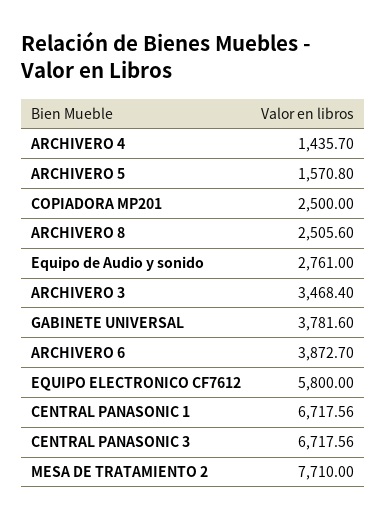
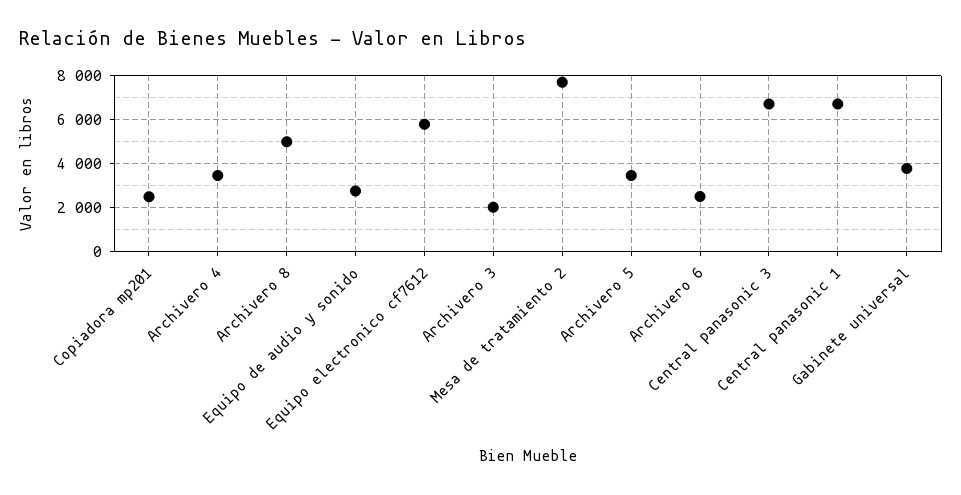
ARCHIVERO 4: 1435.7 -> 3500
ARCHIVERO 5: 1570.8 -> 3500
ARCHIVERO 8: 2505.6 -> 5000
ARCHIVERO 3: 3468.4 -> 2000
ARCHIVERO 6: 3872.7 -> 2500

